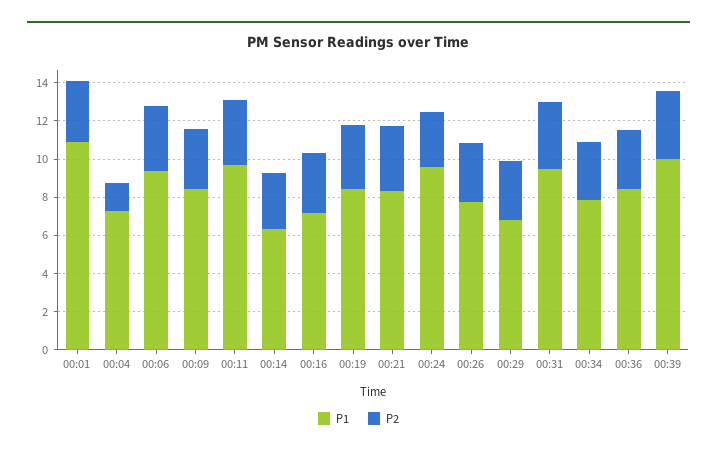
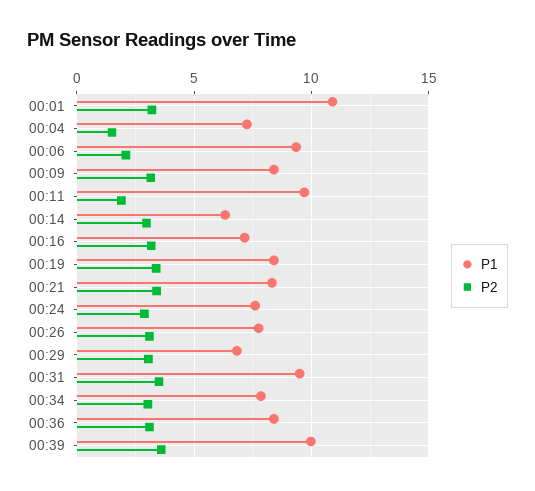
P2, 00:06: 3.5 -> 2
P2, 00:11: 3.5 -> 2
P1, 00:24: 9.5 -> 7.5

